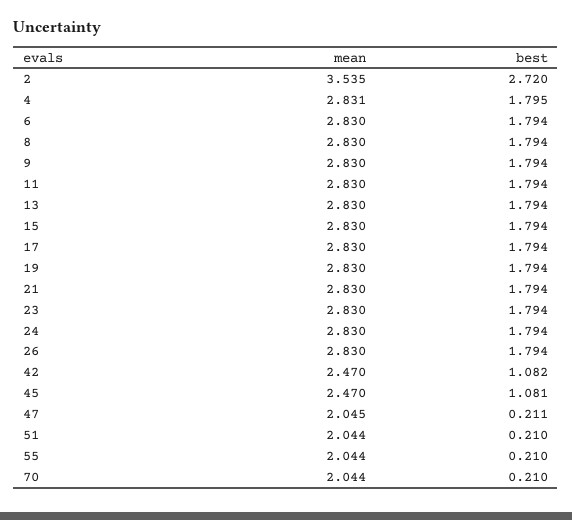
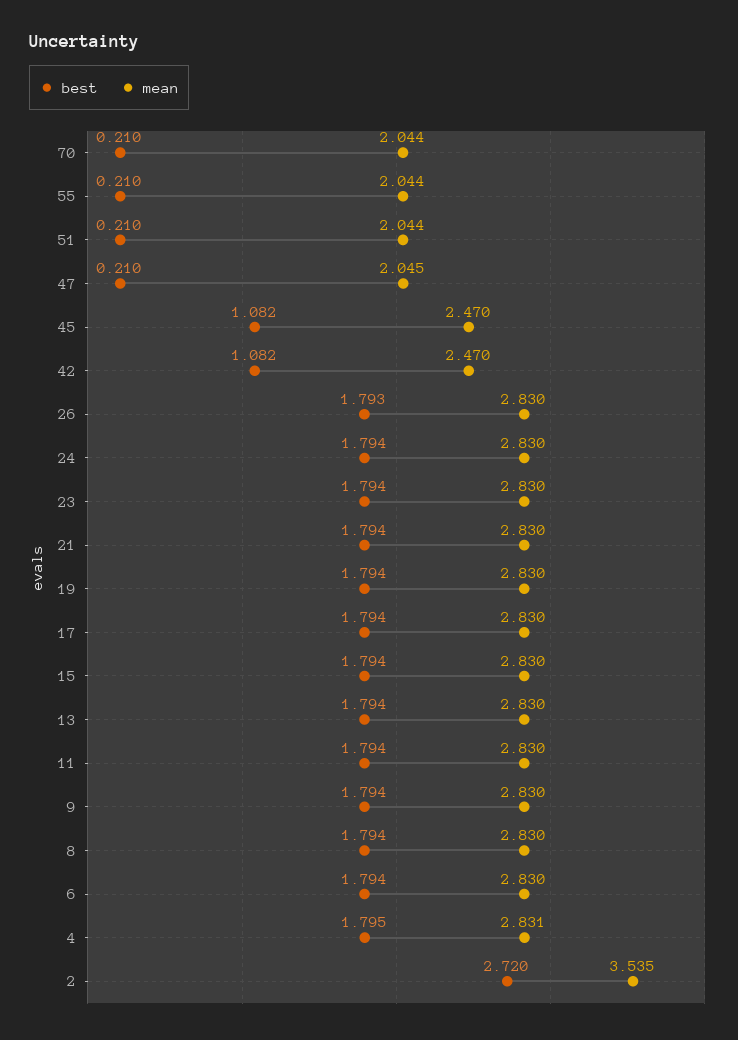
best, 26: 1.794 -> 1.793
best, 45: 1.081 -> 1.082
best, 47: 0.211 -> 0.21

